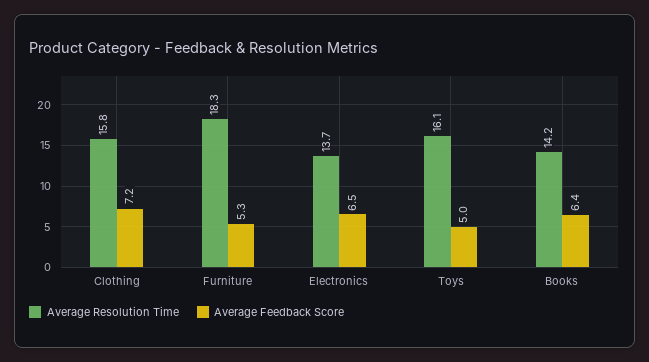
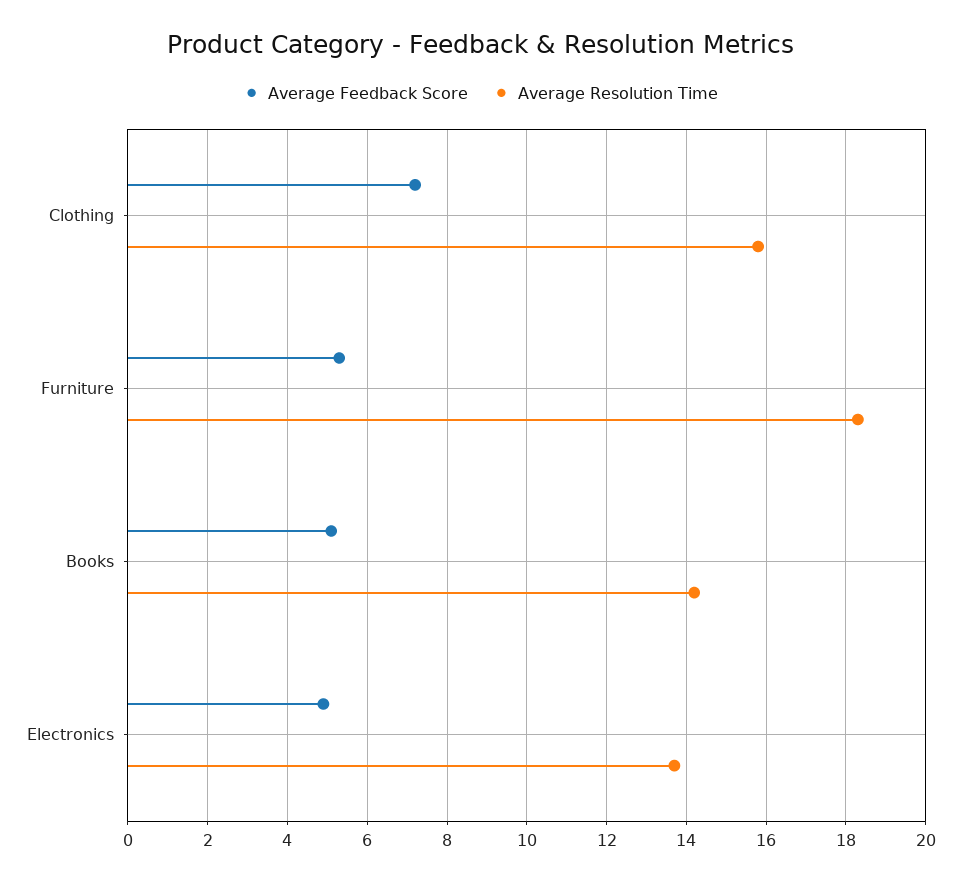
Average Feedback Score, Electronics: 6.5 -> 5
Average Resolution Time, Toys: 16.1 -> none
Average Feedback Score, Toys: 5 -> none
Average Feedback Score, Books: 6.4 -> 5

